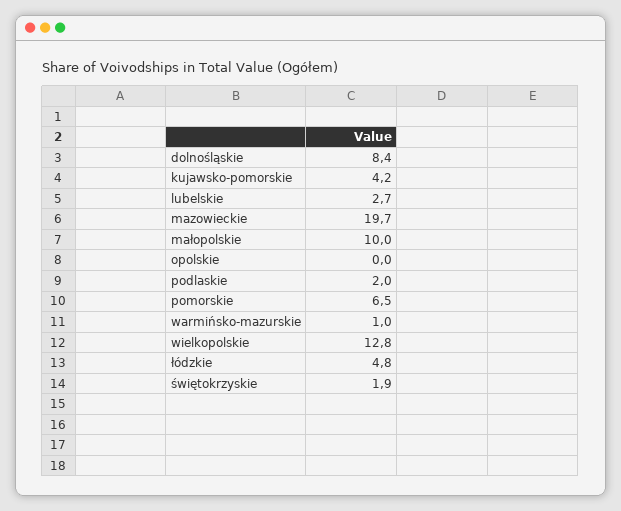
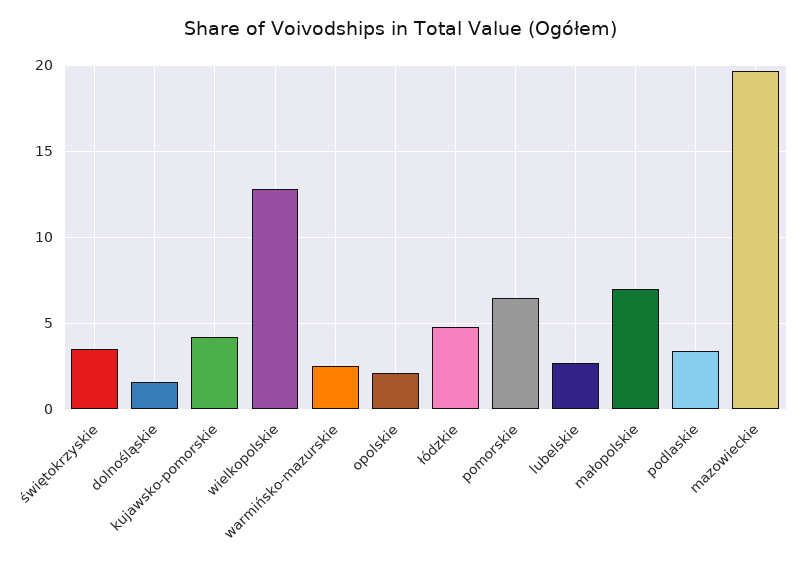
dolnośląskie: 8.4 -> 1.5
małopolskie: 10 -> 7
opolskie: 0 -> 2
podlaskie: 2 -> 3.5
warmińsko-mazurskie: 1 -> 2.5
świętokrzyskie: 1.9 -> 3.5

